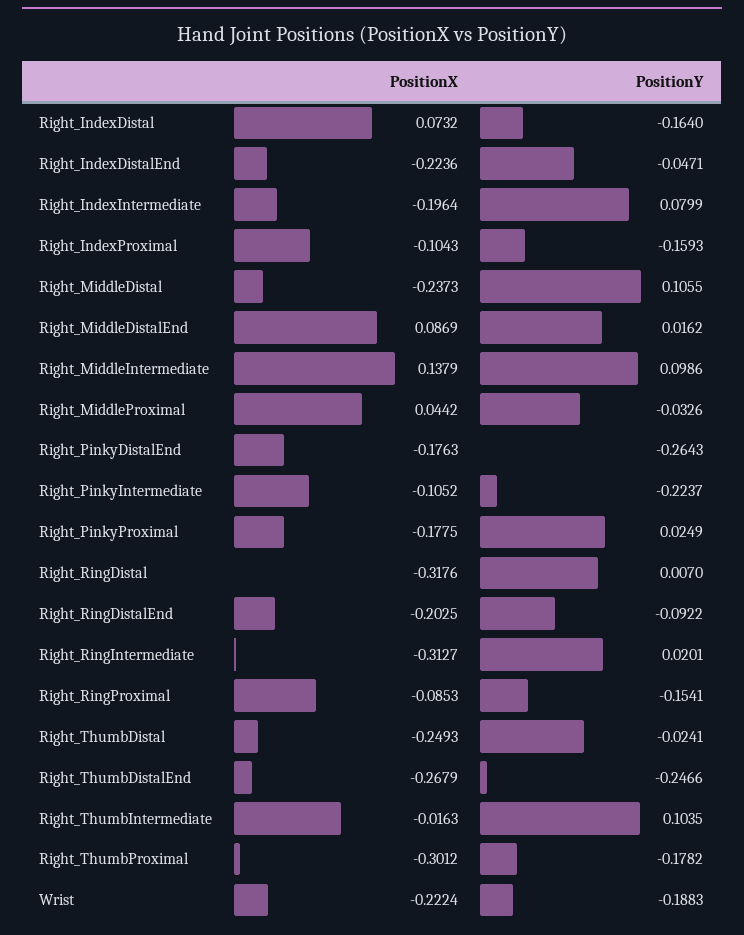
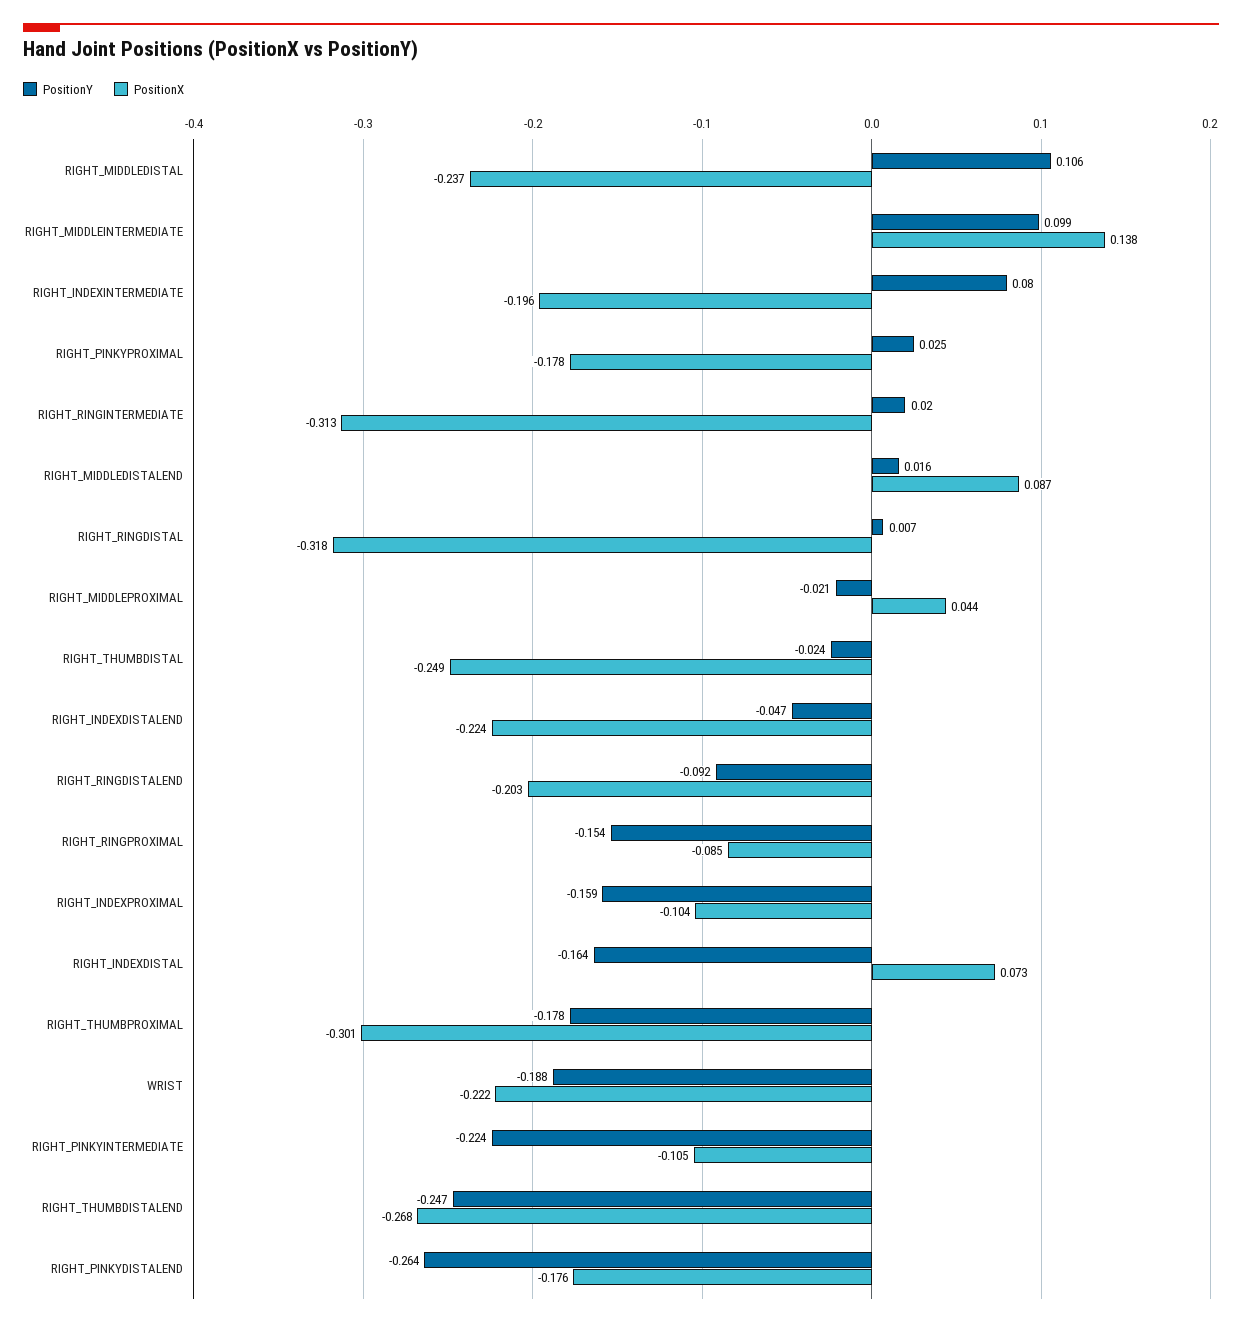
PositionY, Right_MiddleProximal: -0.0326 -> -0.021
PositionX, Right_ThumbIntermediate: -0.0163 -> none
PositionY, Right_ThumbIntermediate: 0.1035 -> none

